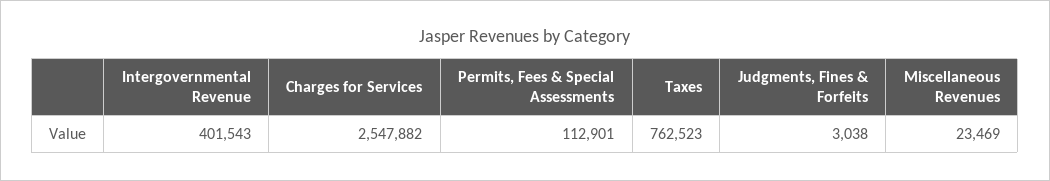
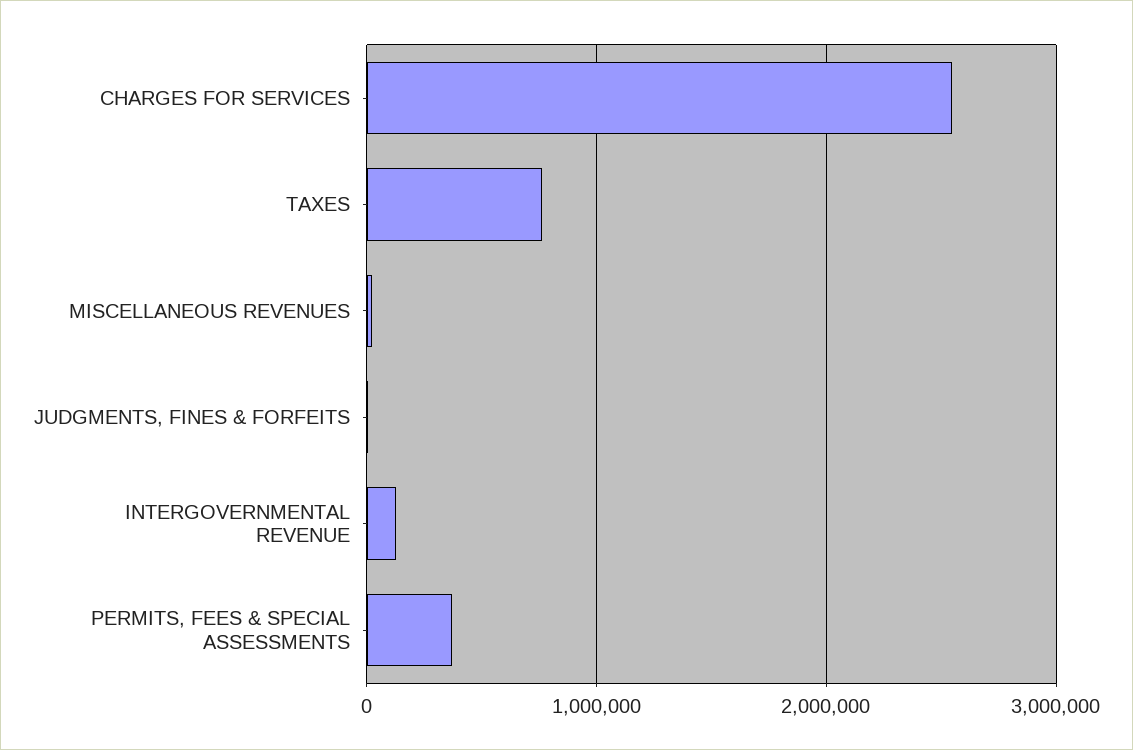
Intergovernmental Revenue: 401543 -> 100000
Permits, Fees & Special Assessments: 112901 -> 400000

